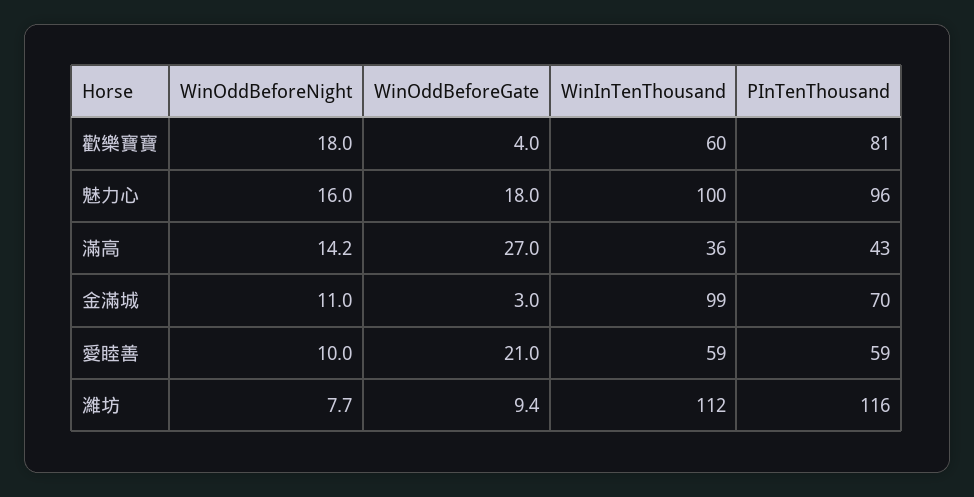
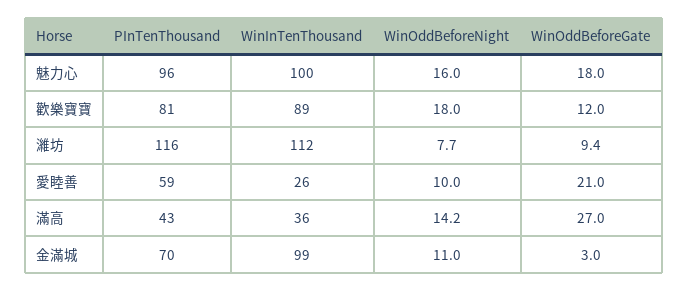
WinOddBeforeGate, 歡樂寶寶: 4 -> 12
WinInTenThousand, 歡樂寶寶: 60 -> 89
WinInTenThousand, 愛睦善: 59 -> 26

